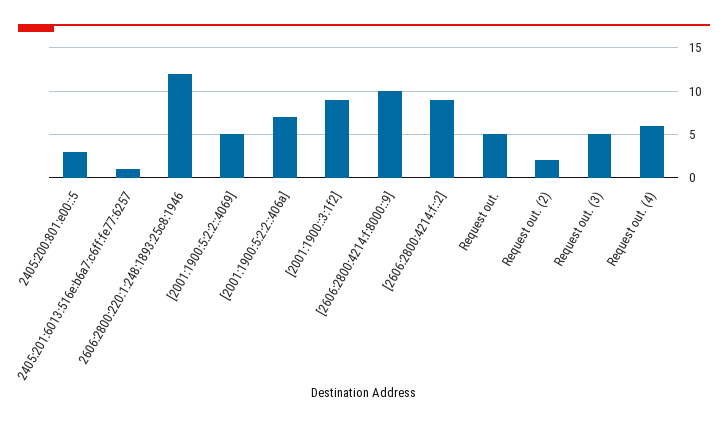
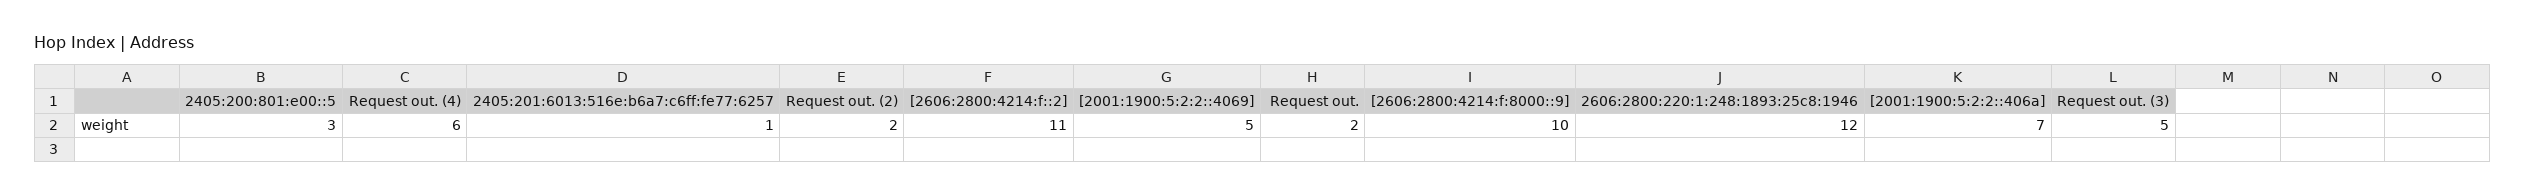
[2001:1900::3:1f2]: 9 -> none
[2606:2800:4214:f::2]: 9 -> 11
Request out.: 5 -> 2

